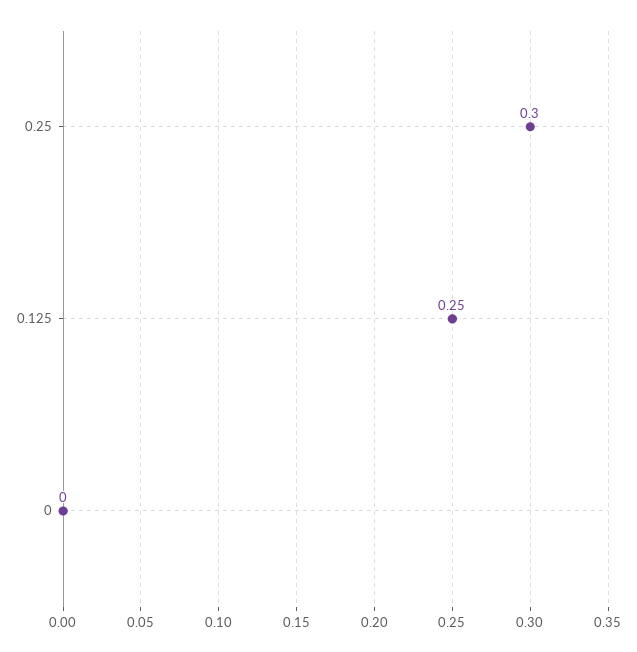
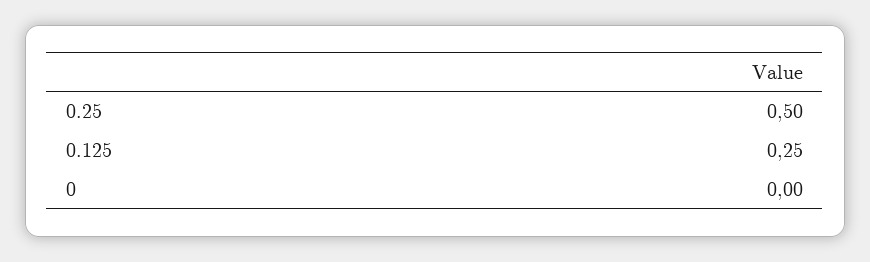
0.25: 0.3 -> 0.5

